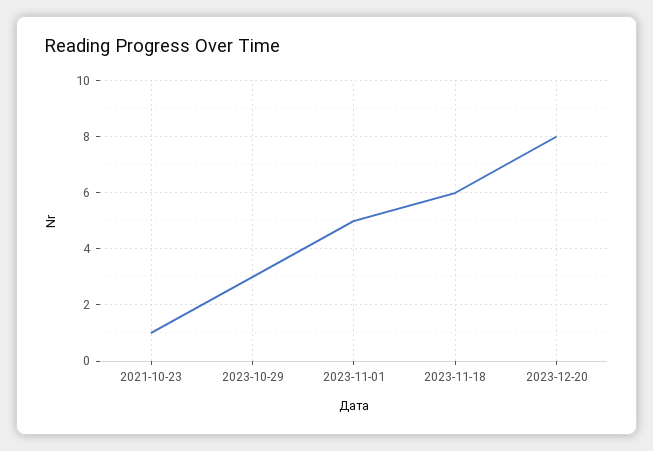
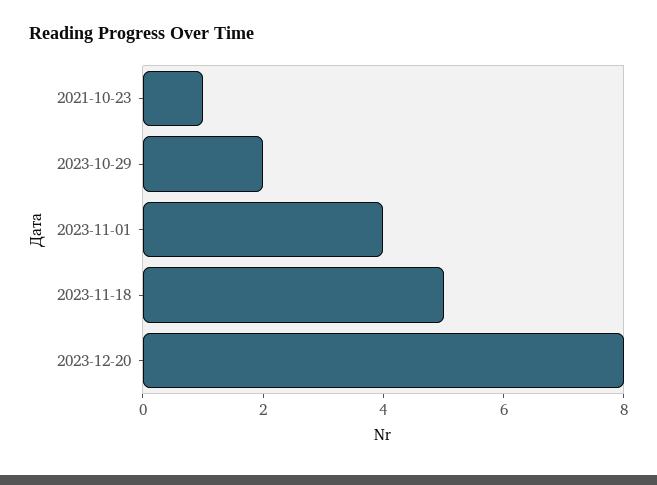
2023-10-29: 3 -> 2
2023-11-01: 5 -> 4
2023-11-18: 6 -> 5

